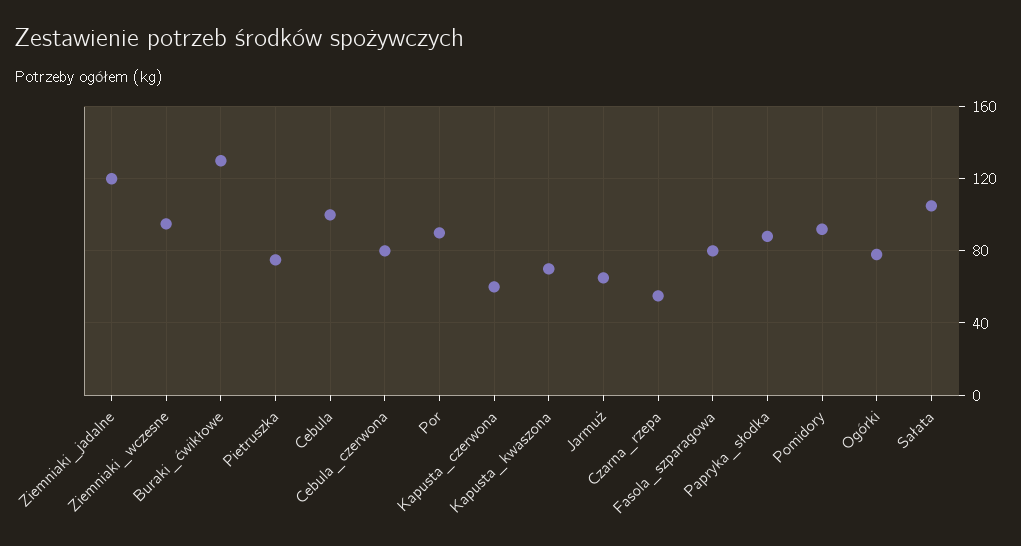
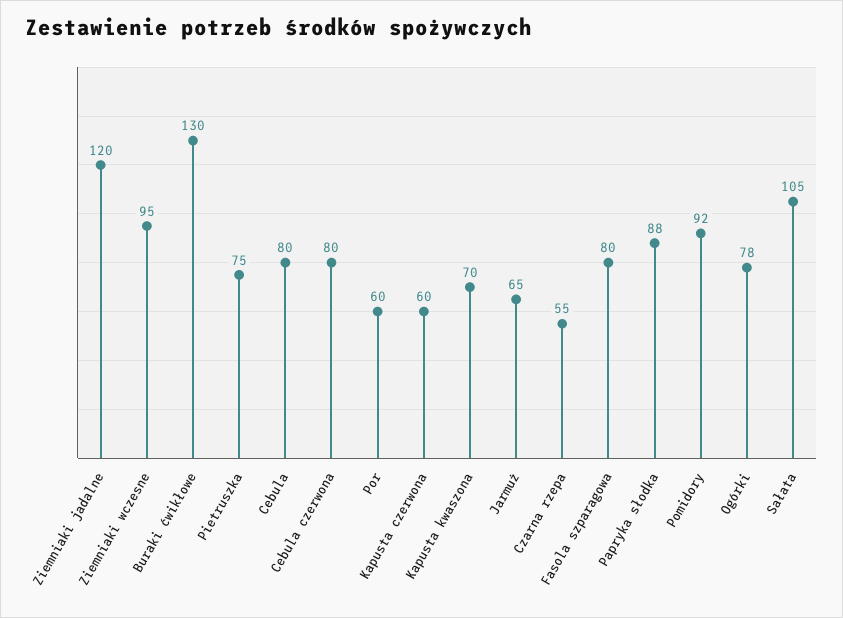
Cebula: 100 -> 80
Por: 90 -> 60

